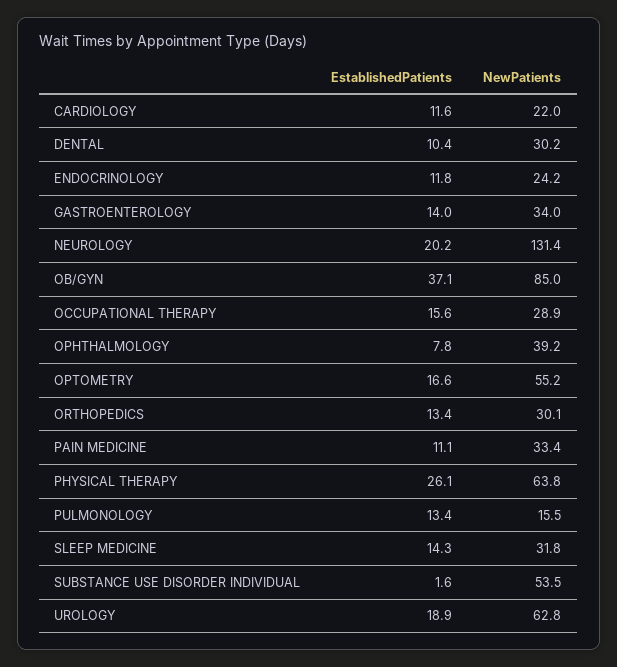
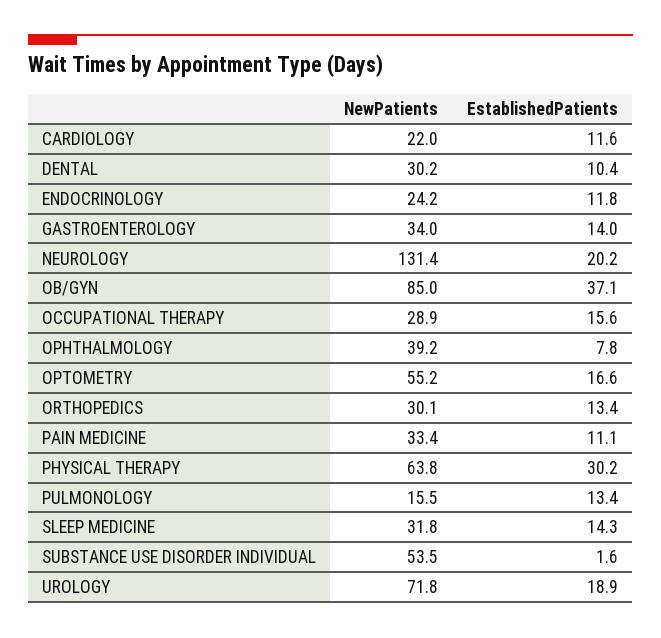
EstablishedPatients, PHYSICAL THERAPY: 26.1 -> 30.2
NewPatients, UROLOGY: 62.8 -> 71.8

